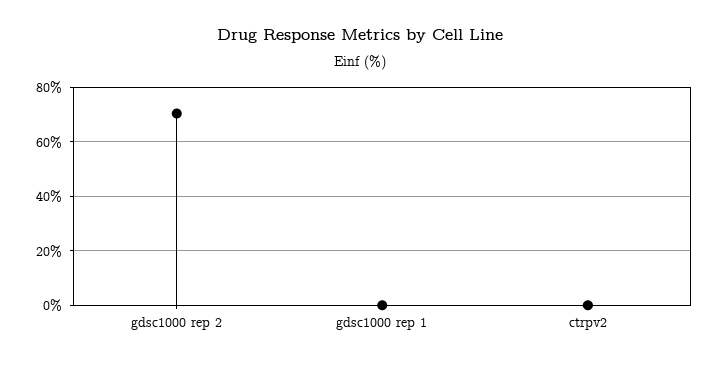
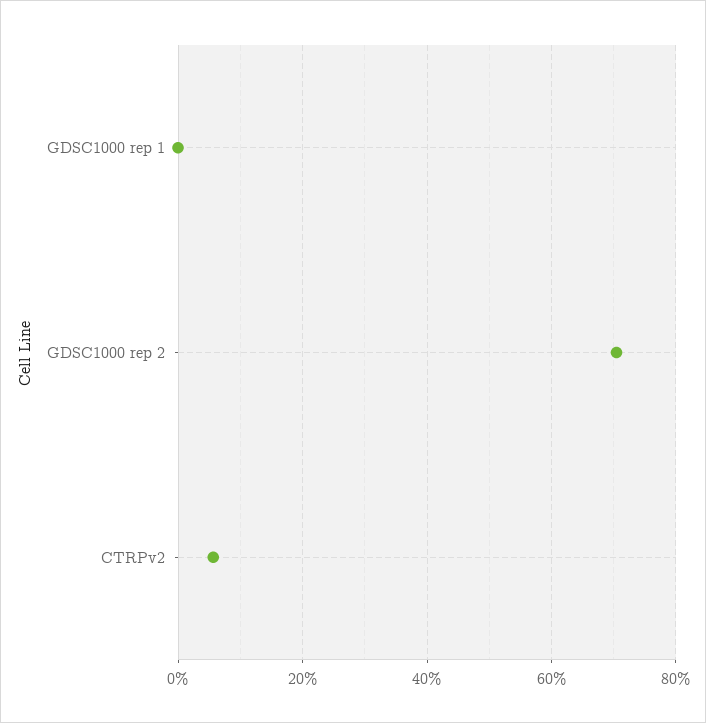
ctrpv2: 0 -> 6

